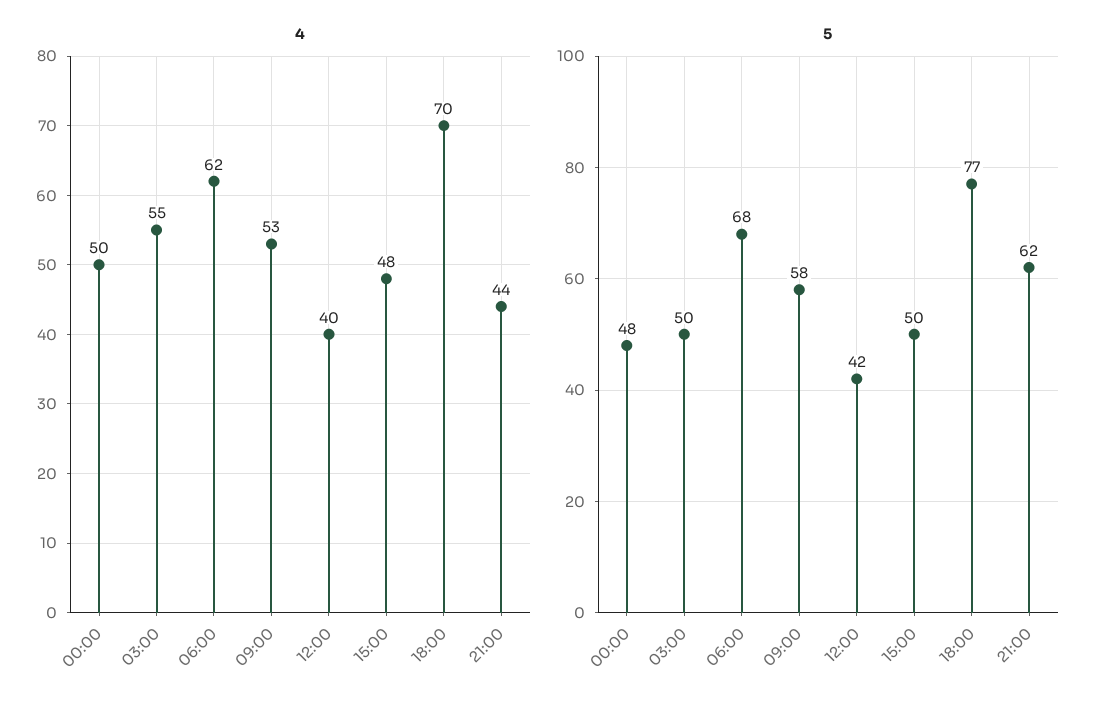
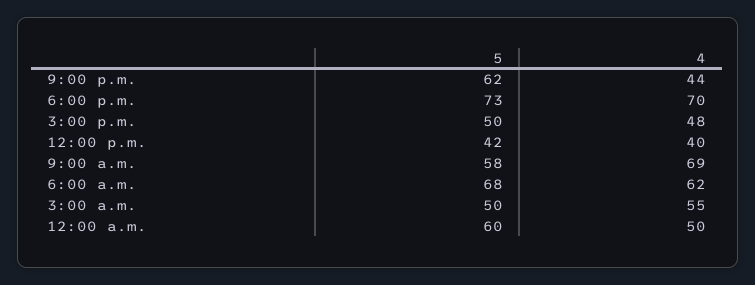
4, 09:00: 53 -> 69
5, 00:00: 48 -> 60
5, 18:00: 77 -> 73

